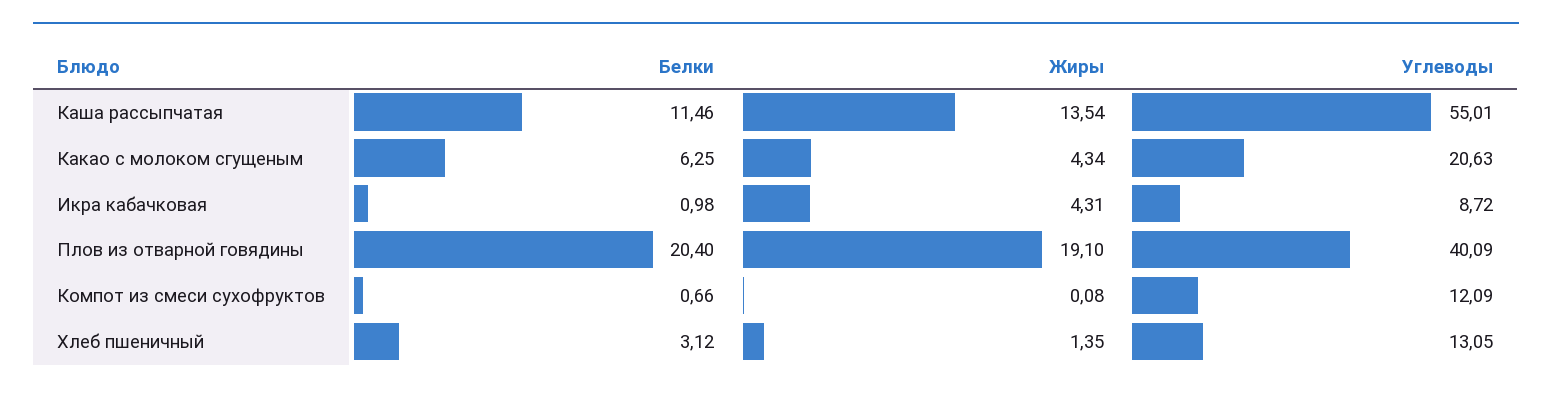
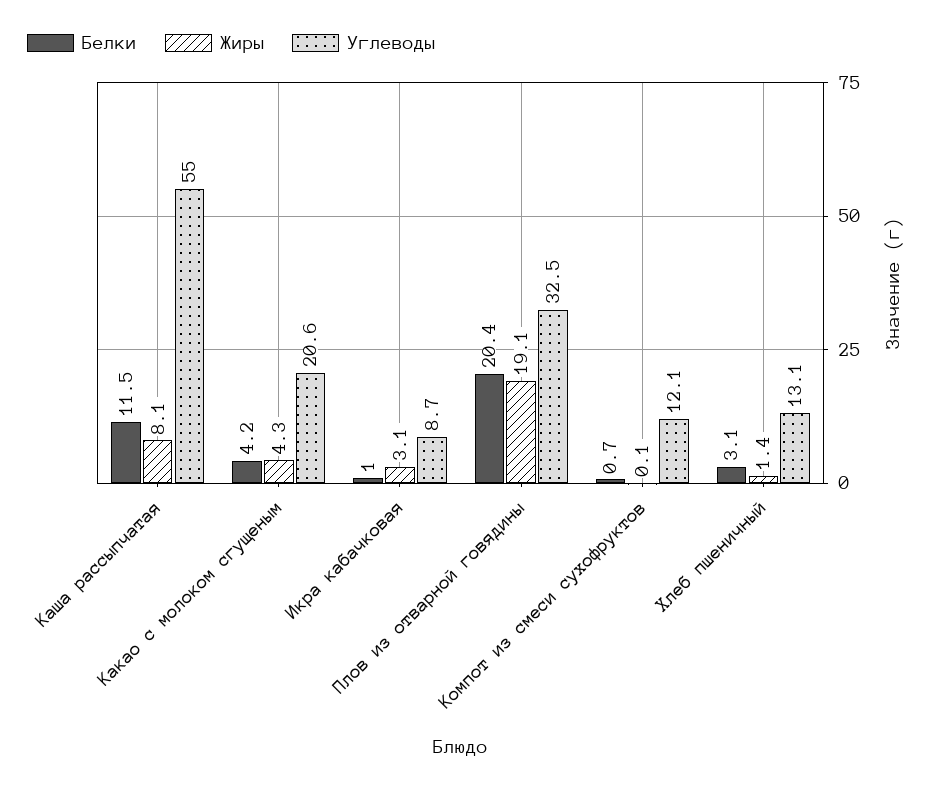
Жиры, Каша рассыпчатая: 13.54 -> 8.1
Белки, Какао с молоком сгущеным: 6.25 -> 4.2
Жиры, Икра кабачковая: 4.31 -> 3.1
Углеводы, Плов из отварной говядины: 40.09 -> 32.5

